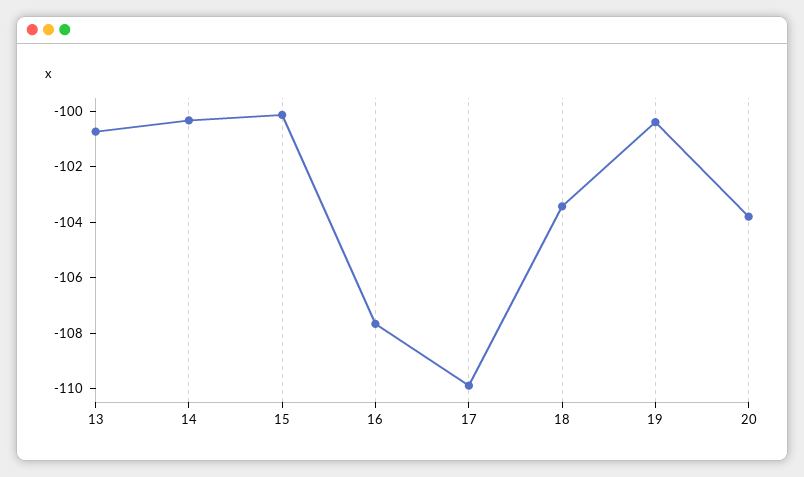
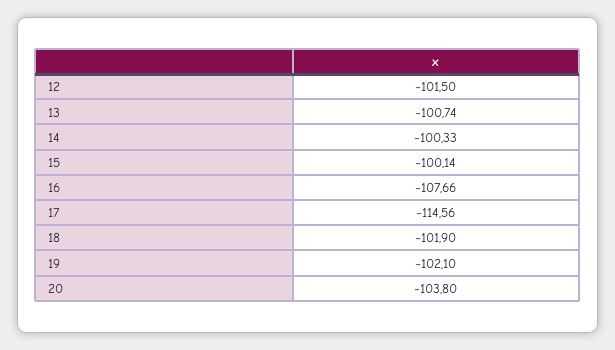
17: -110 -> -114.56
18: -103.5 -> -101.9
19: -100.5 -> -102.1
12: none -> -101.5

